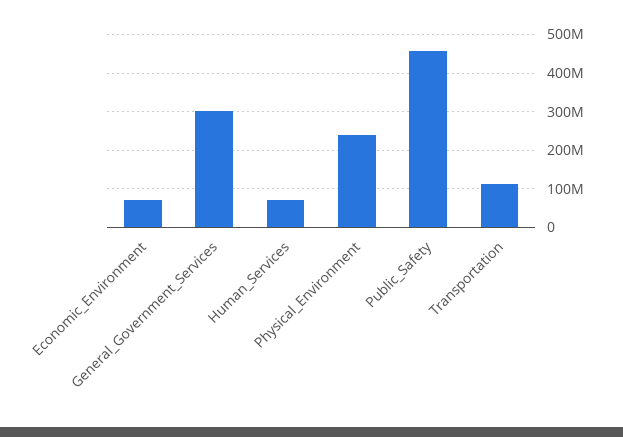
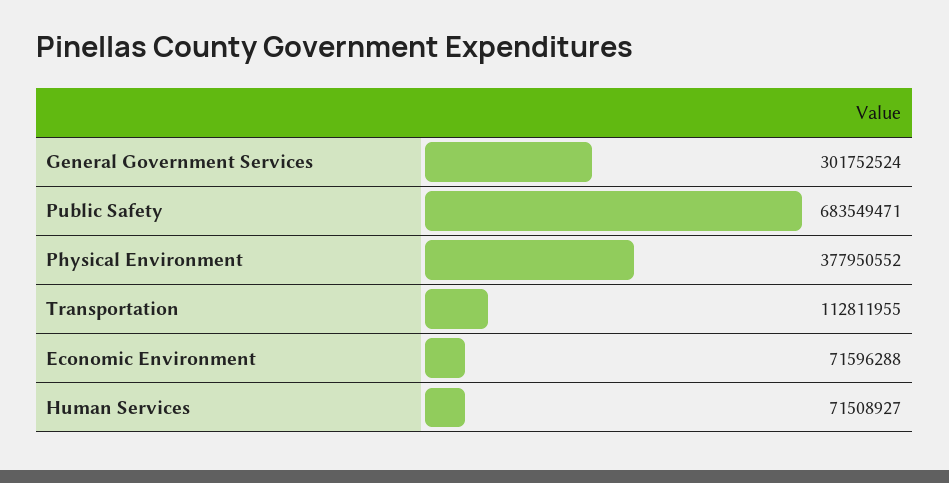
Physical_Environment: 240000000 -> 377950552
Public_Safety: 460000000 -> 683549471

